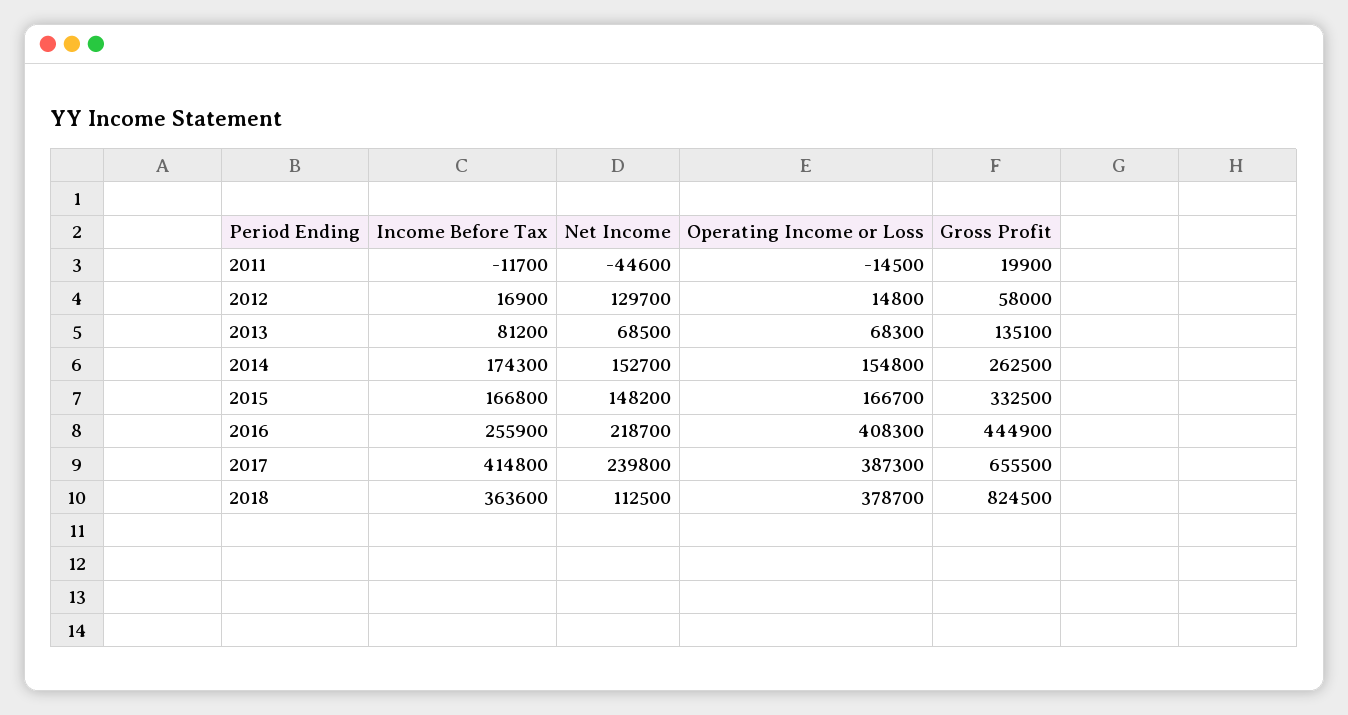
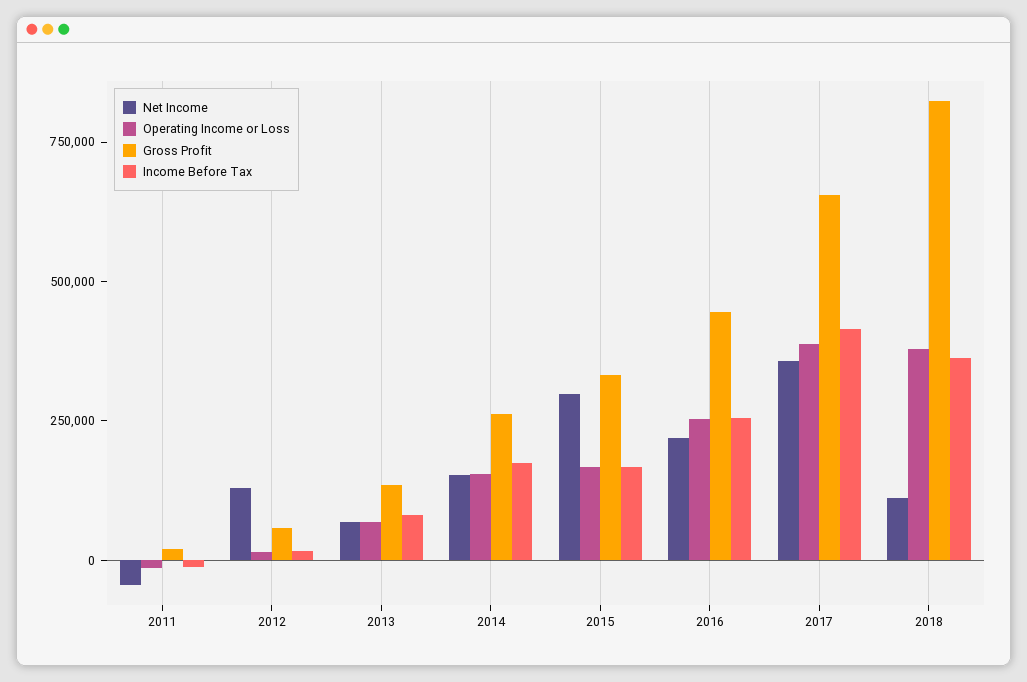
Net Income, 2015: 148200 -> 300000
Operating Income or Loss, 2016: 408300 -> 250000
Net Income, 2017: 239800 -> 350000

